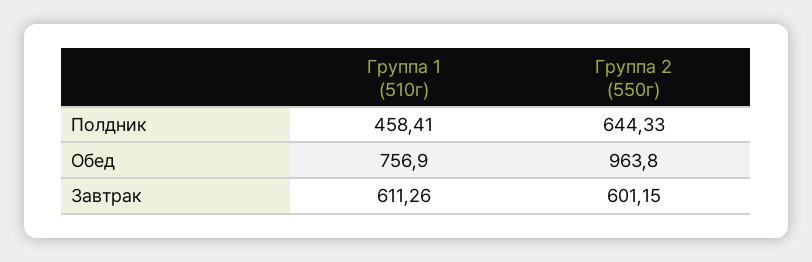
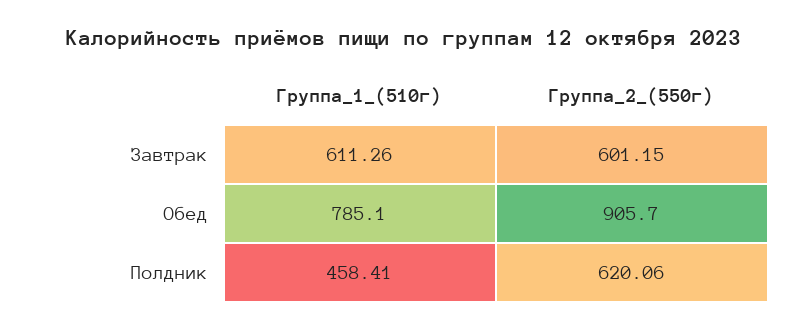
Группа 2 (550г), Полдник: 644.33 -> 620.06
Группа 1 (510г), Обед: 756.9 -> 785.1
Группа 2 (550г), Обед: 963.8 -> 905.7

